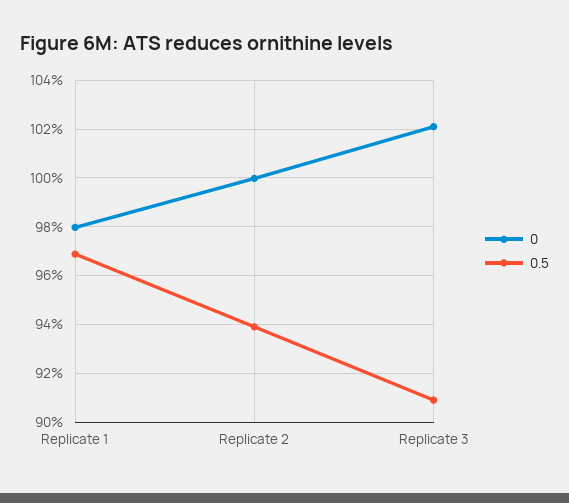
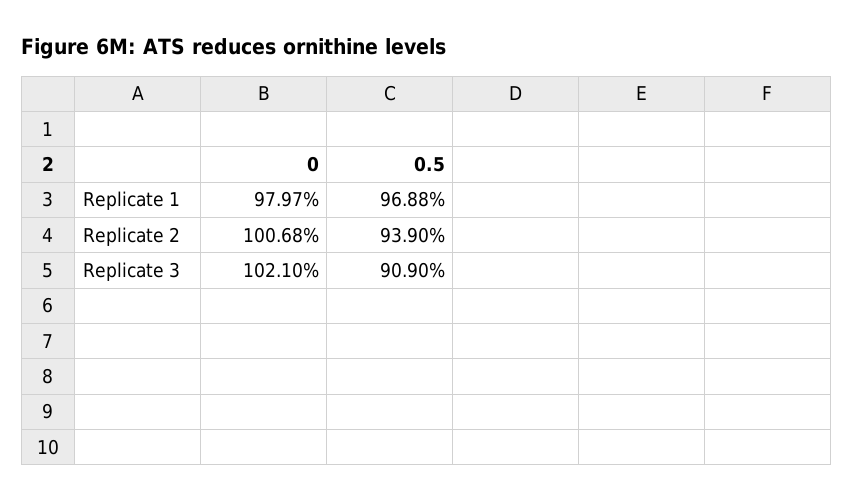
0, Replicate 2: 100 -> 100.68

